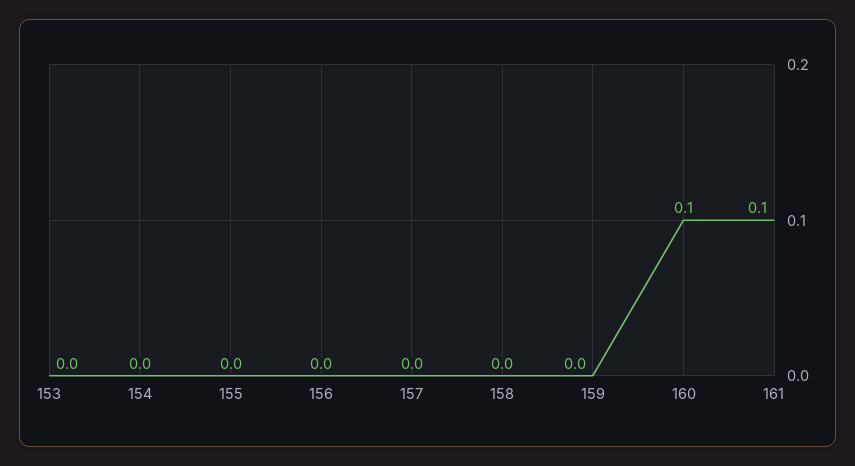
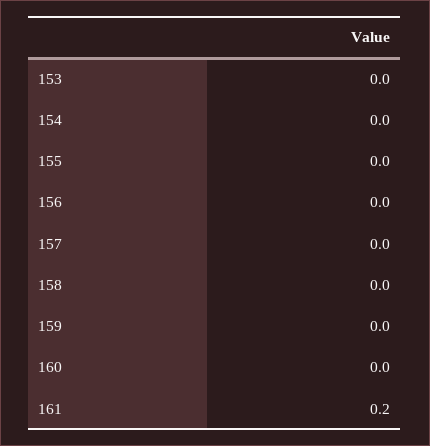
160: 0.1 -> 0
161: 0.1 -> 0.2

